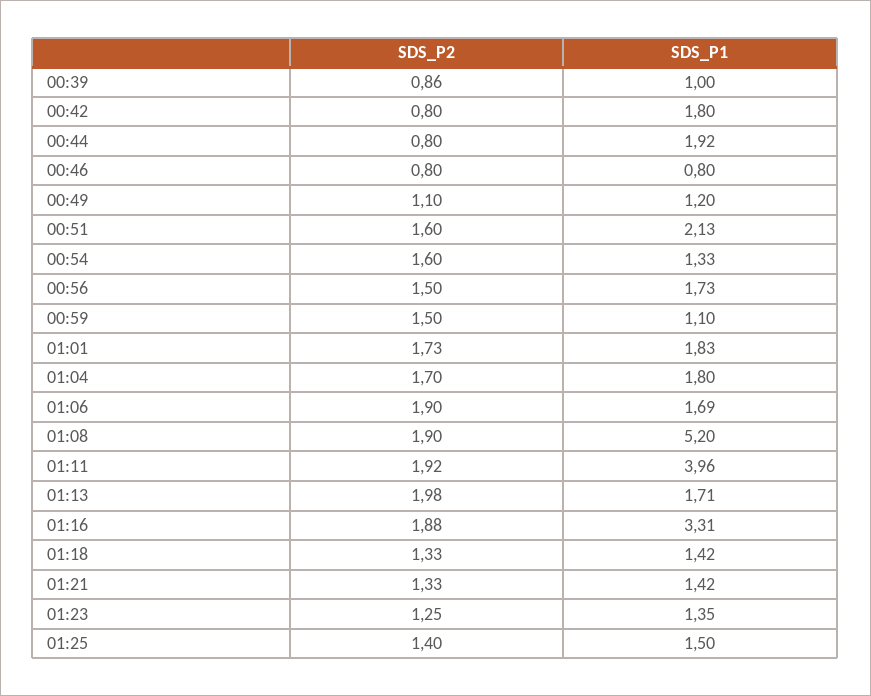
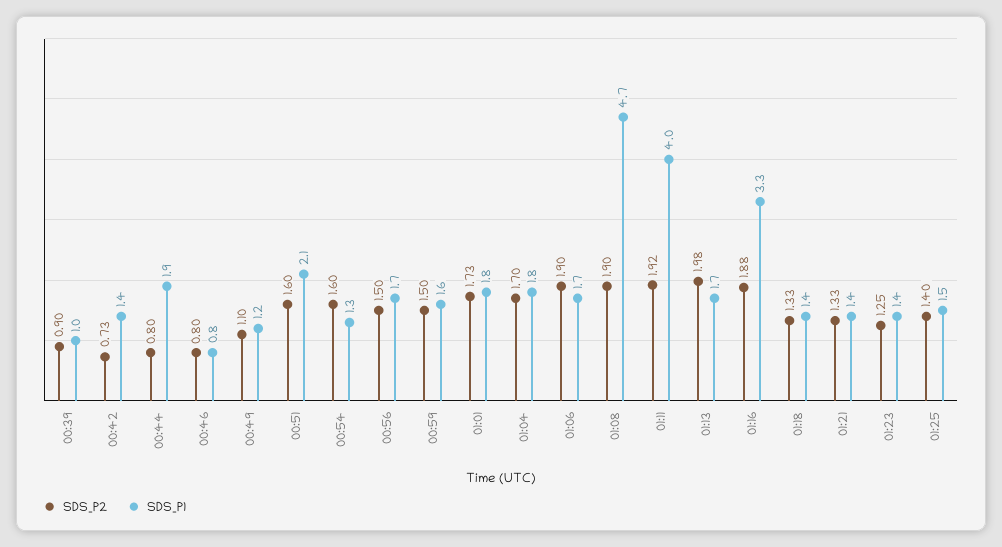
SDS_P2, 00:39: 0.86 -> 0.9
SDS_P2, 00:42: 0.8 -> 0.73
SDS_P1, 00:42: 1.8 -> 1.4
SDS_P1, 00:59: 1.1 -> 1.6
SDS_P1, 01:08: 5.2 -> 4.7

